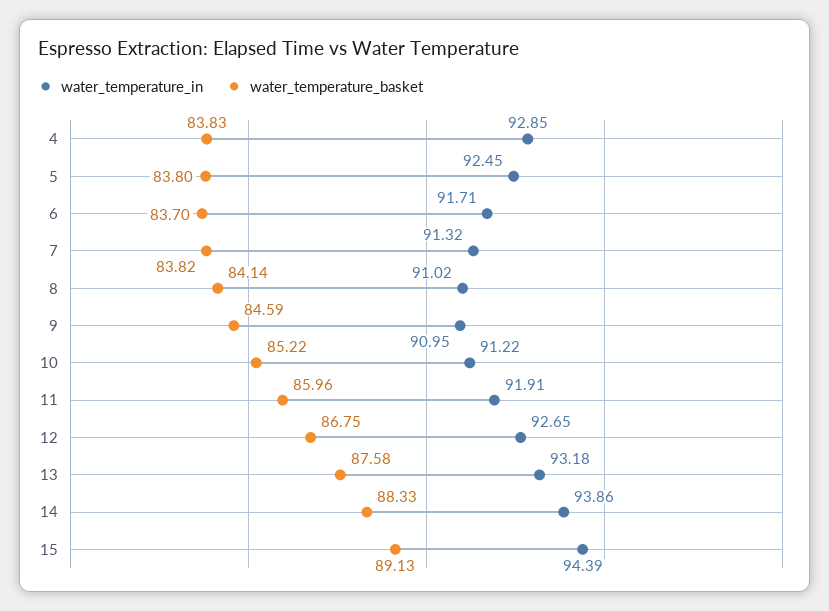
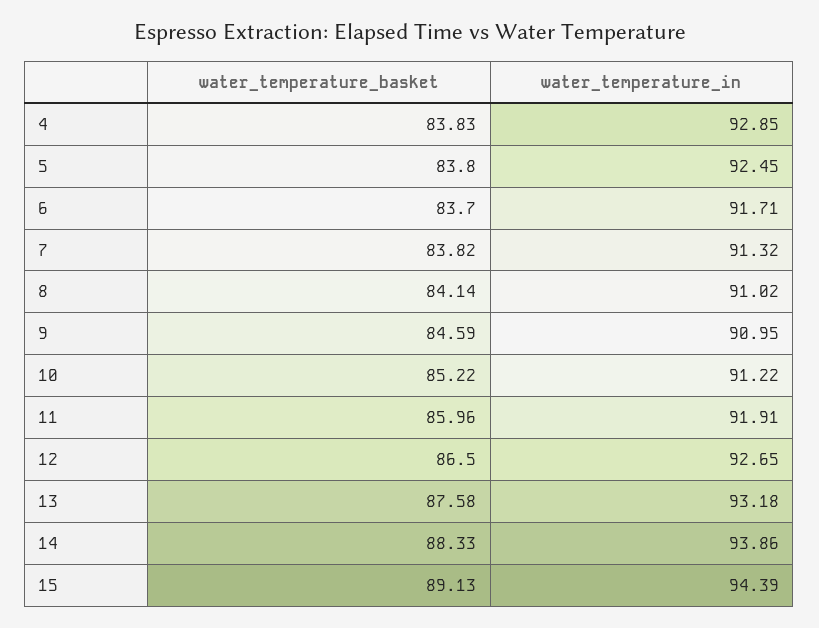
water_temperature_basket, 12: 86.75 -> 86.5

